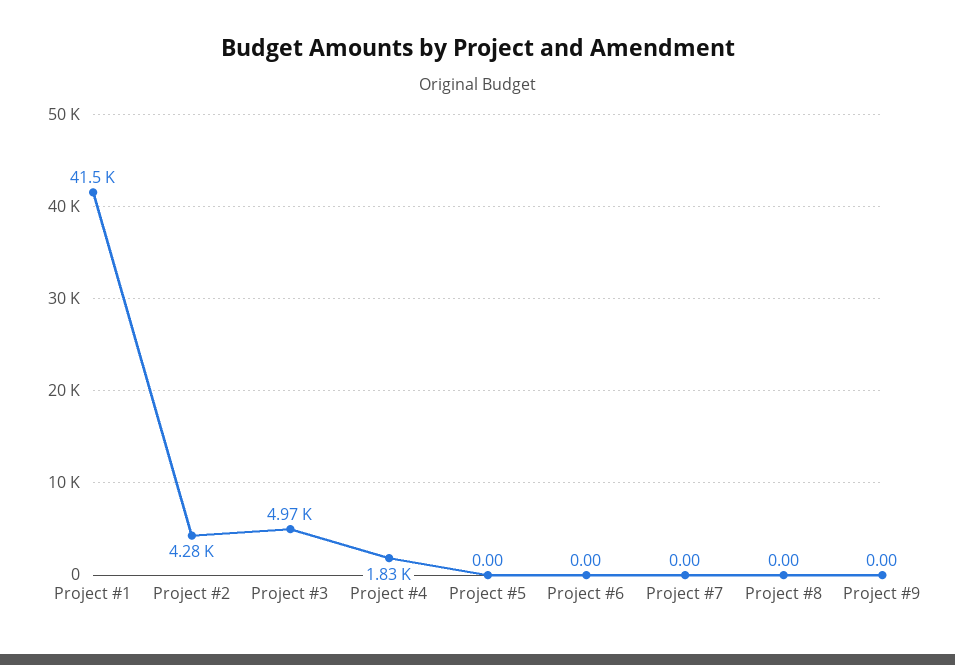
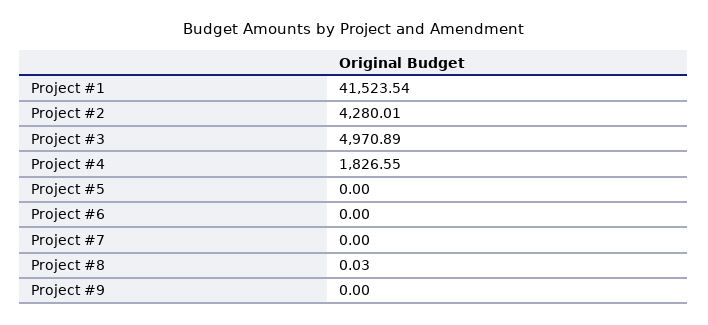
Project #8: 0 -> 0.03

